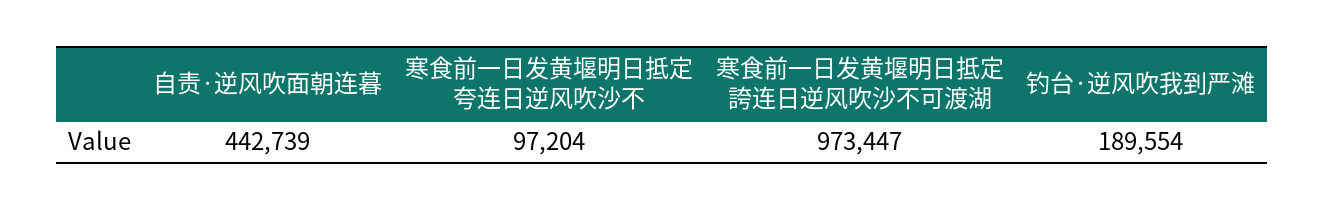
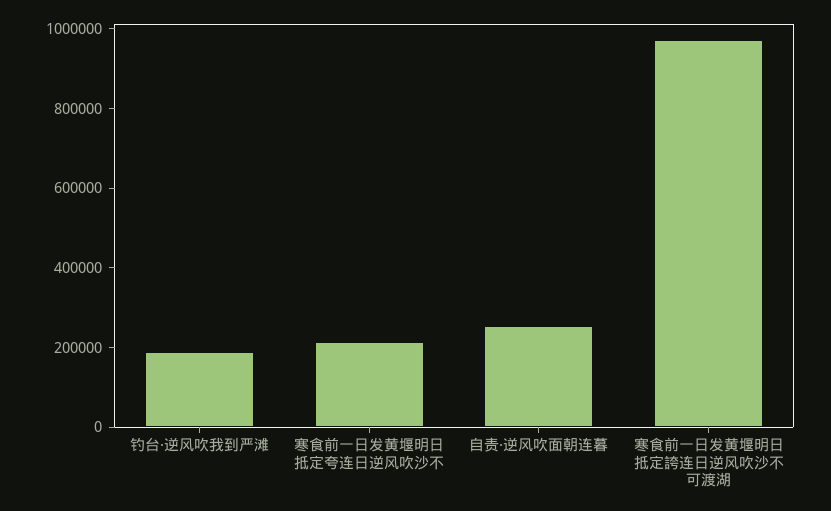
自责·逆风吹面朝连暮: 442739 -> 250000
寒食前一日发黄堰明日抵定夸连日逆风吹沙不: 97204 -> 200000

